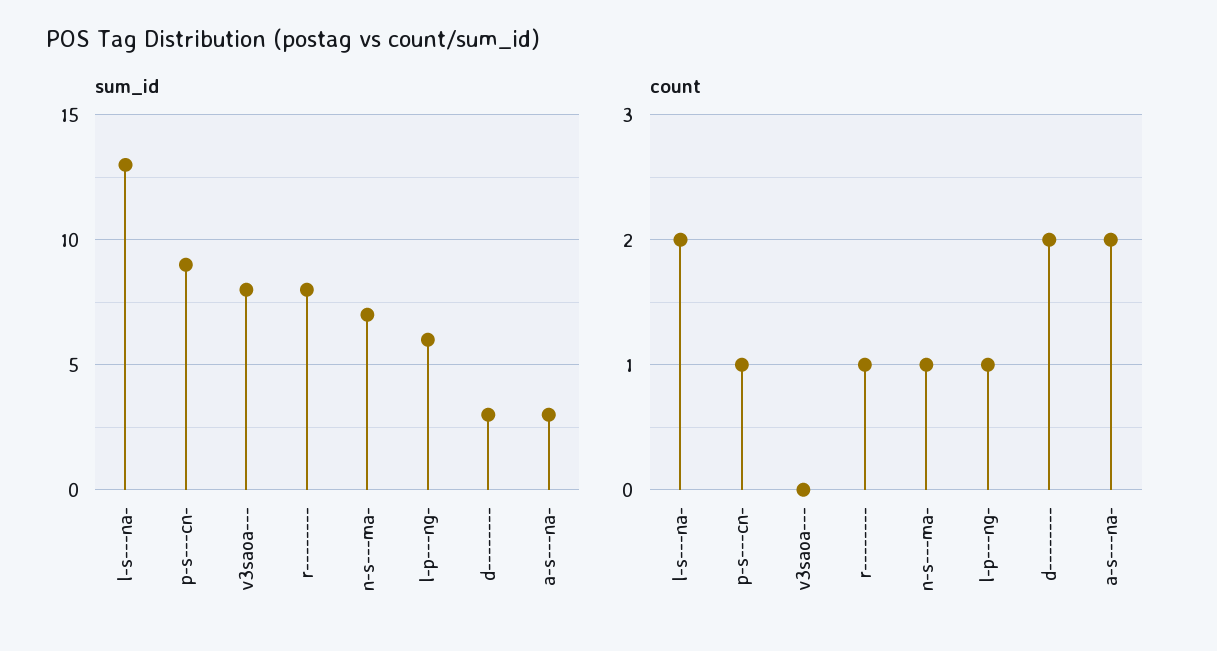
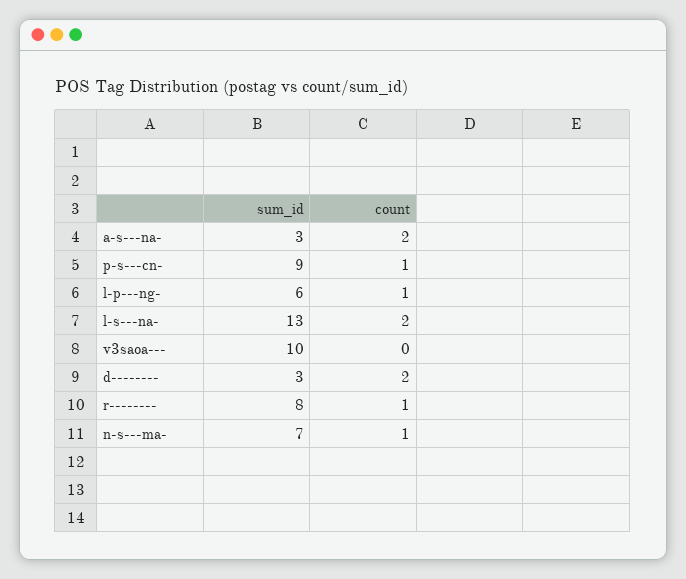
sum_id, v3saoa---: 8 -> 10

